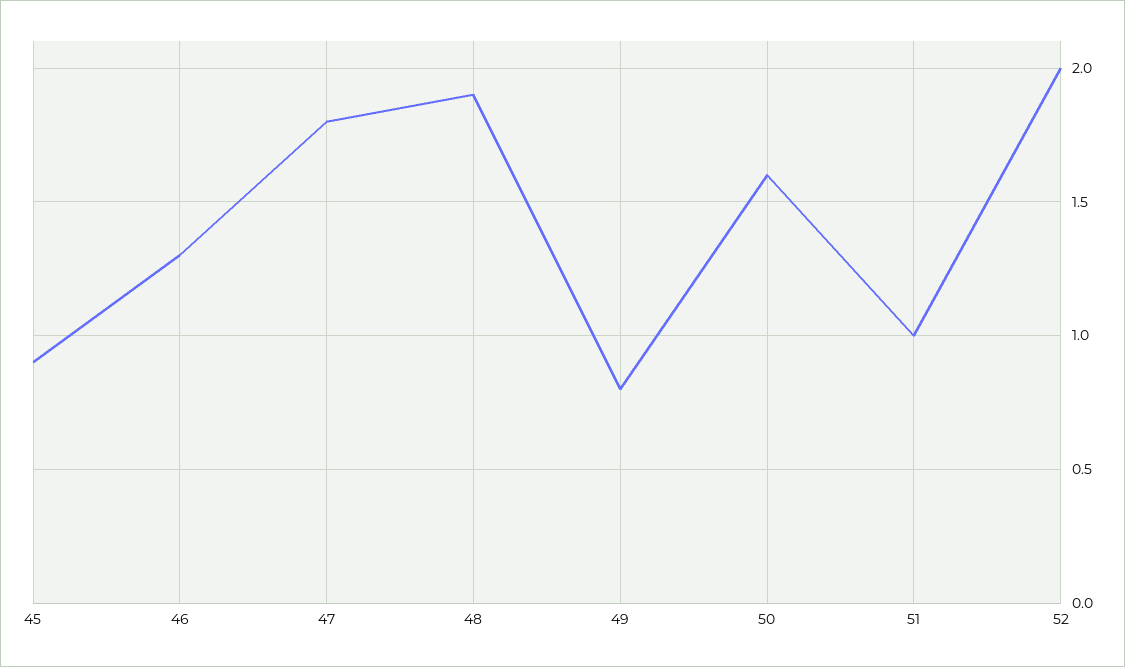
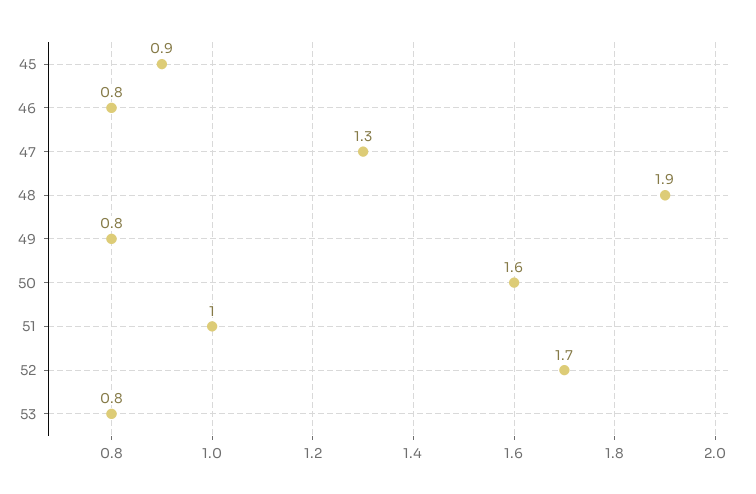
46: 1.3 -> 0.8
47: 1.8 -> 1.3
52: 2 -> 1.7
53: none -> 0.8

